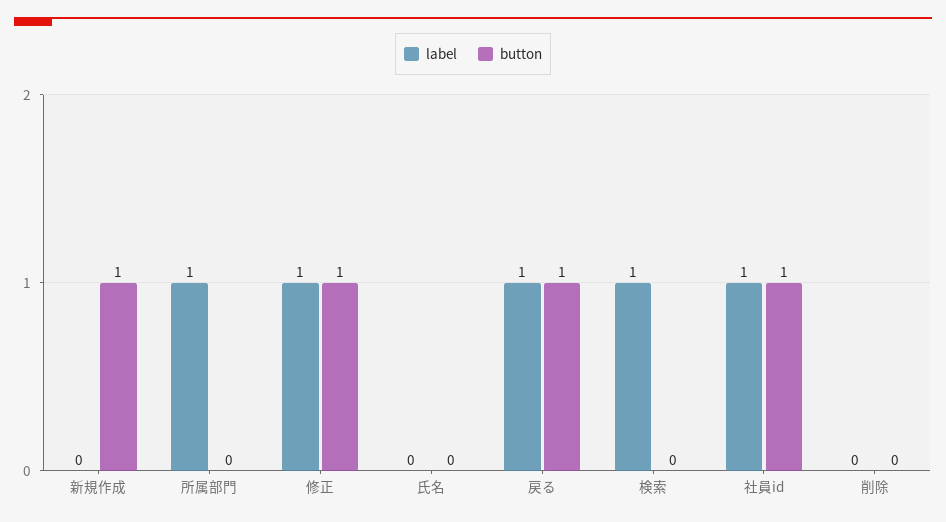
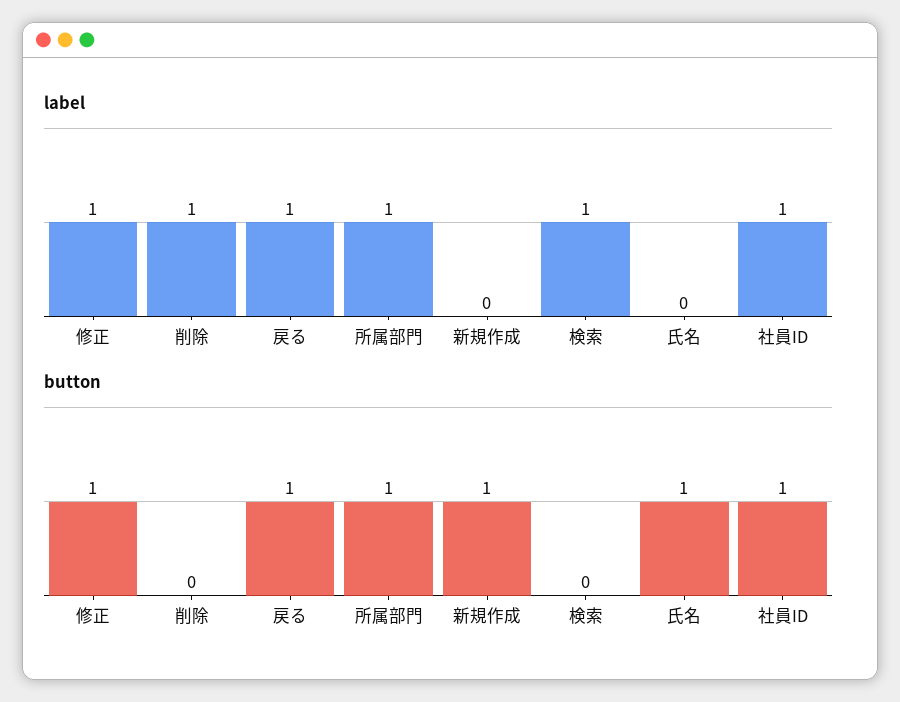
button, 所属部門: 0 -> 1
button, 氏名: 0 -> 1
label, 削除: 0 -> 1

